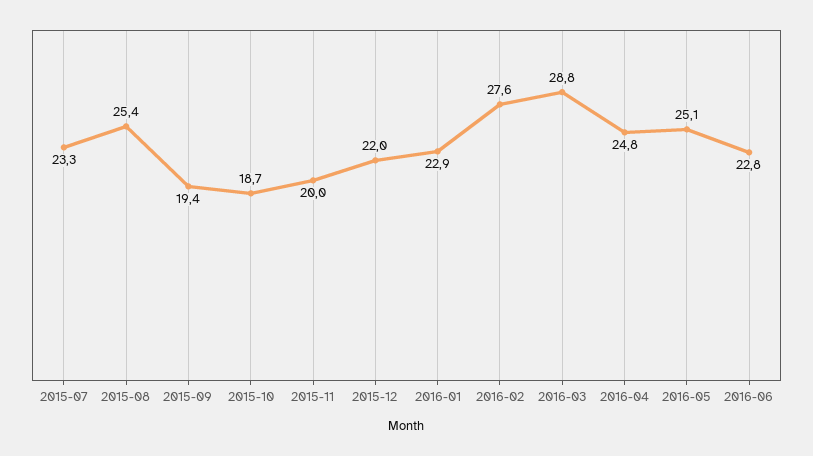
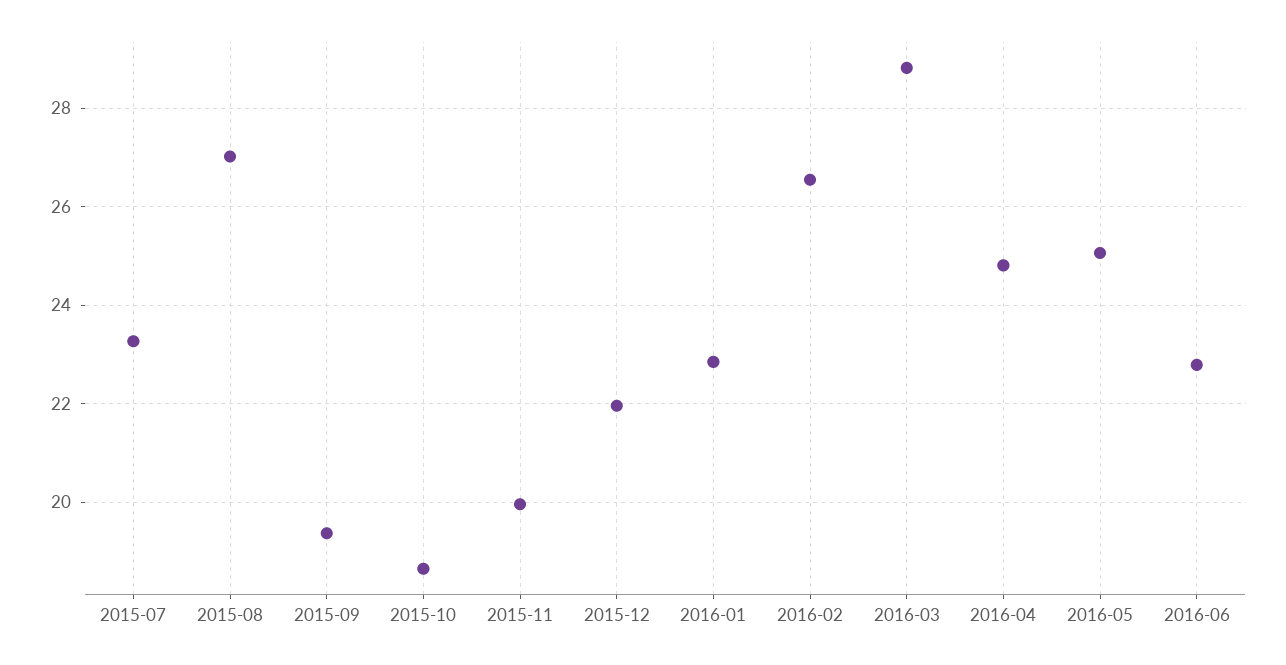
2015-08: 25.4 -> 27
2016-02: 27.6 -> 26.6

